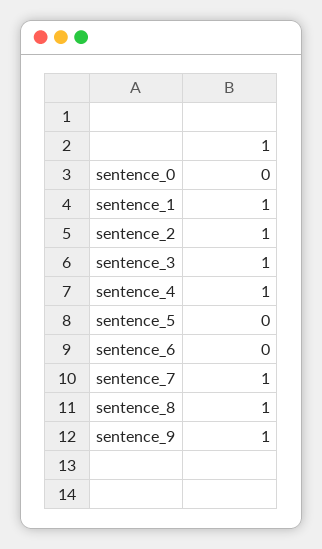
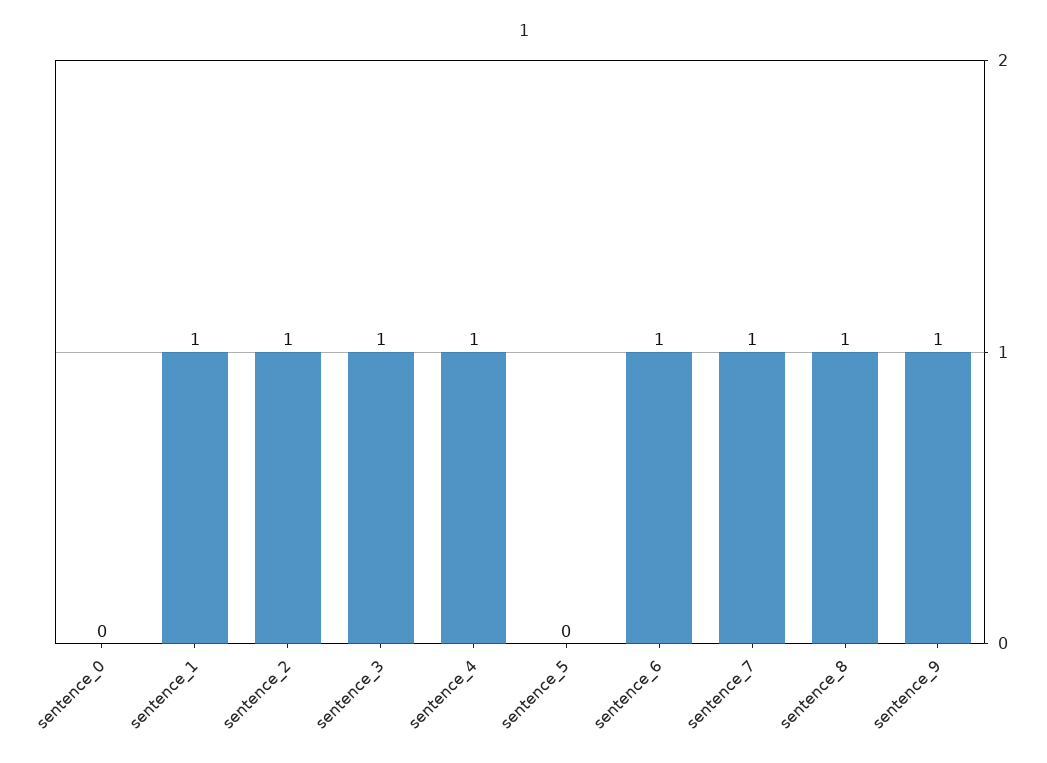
sentence_6: 0 -> 1

